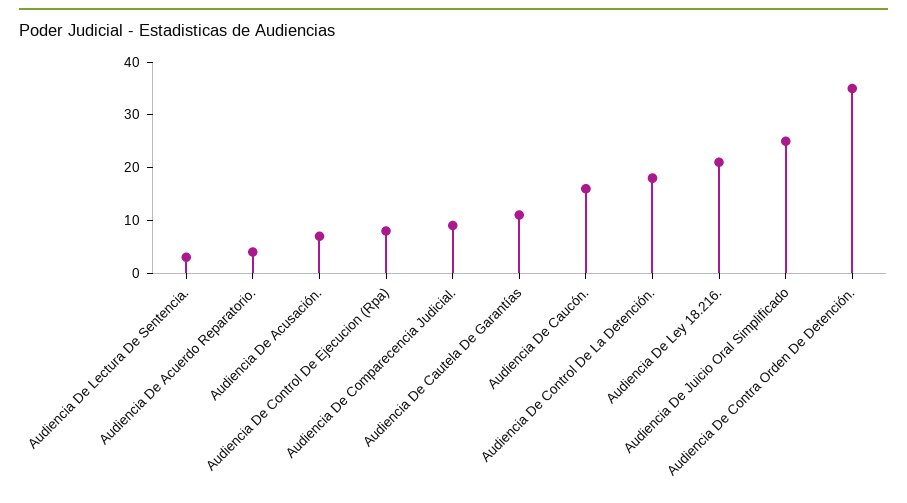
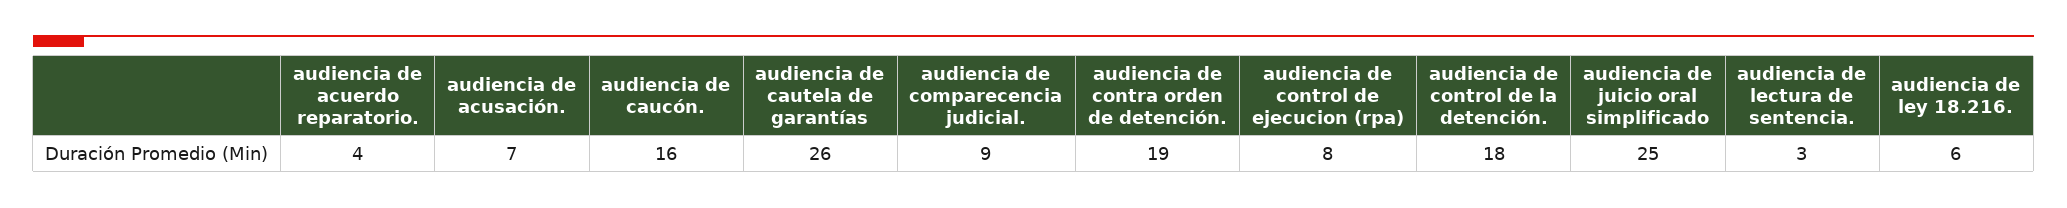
Audiencia De Cautela De Garantías: 10 -> 26
Audiencia De Ley 18.216.: 20 -> 6
Audiencia De Contra Orden De Detención.: 35 -> 19

